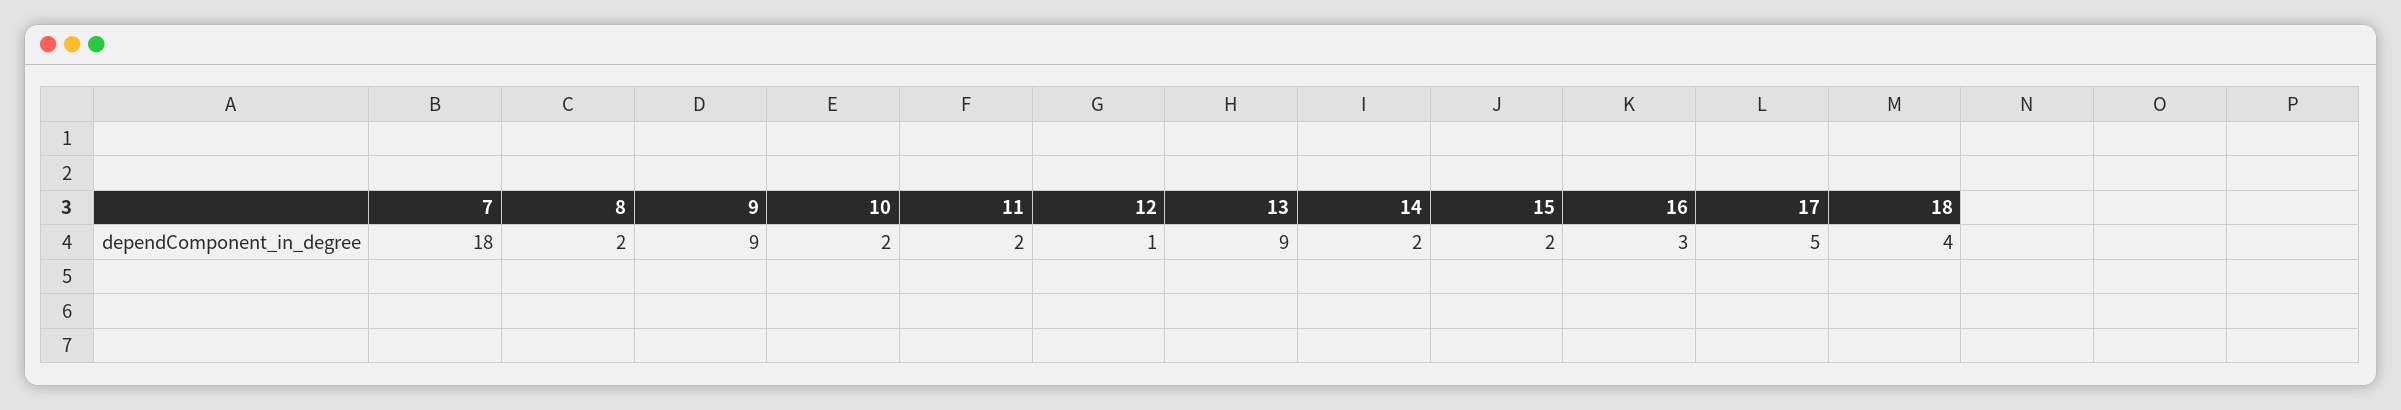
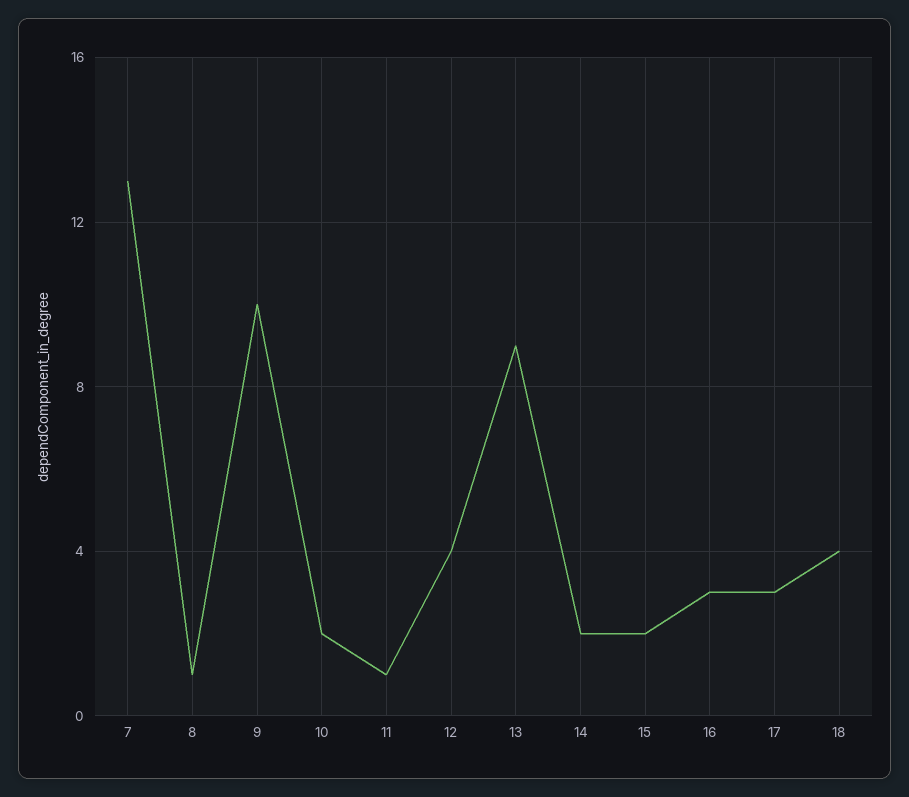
7: 18 -> 13
8: 2 -> 1
9: 9 -> 10
11: 2 -> 1
12: 1 -> 4
17: 5 -> 3

